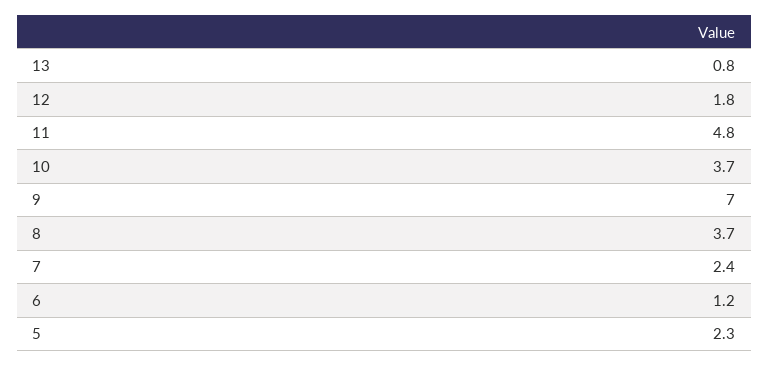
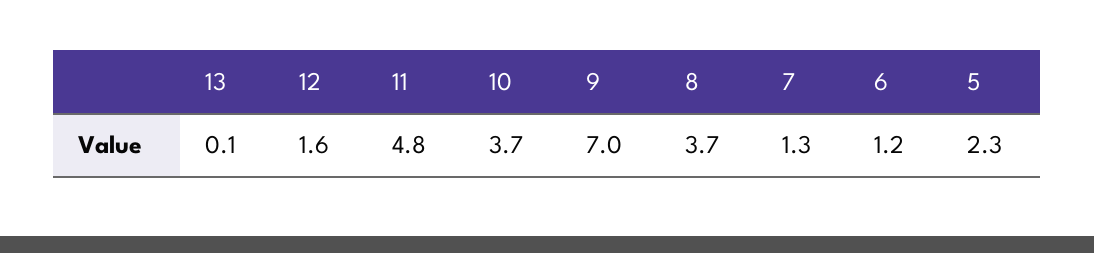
13: 0.8 -> 0.1
12: 1.8 -> 1.6
7: 2.4 -> 1.3

